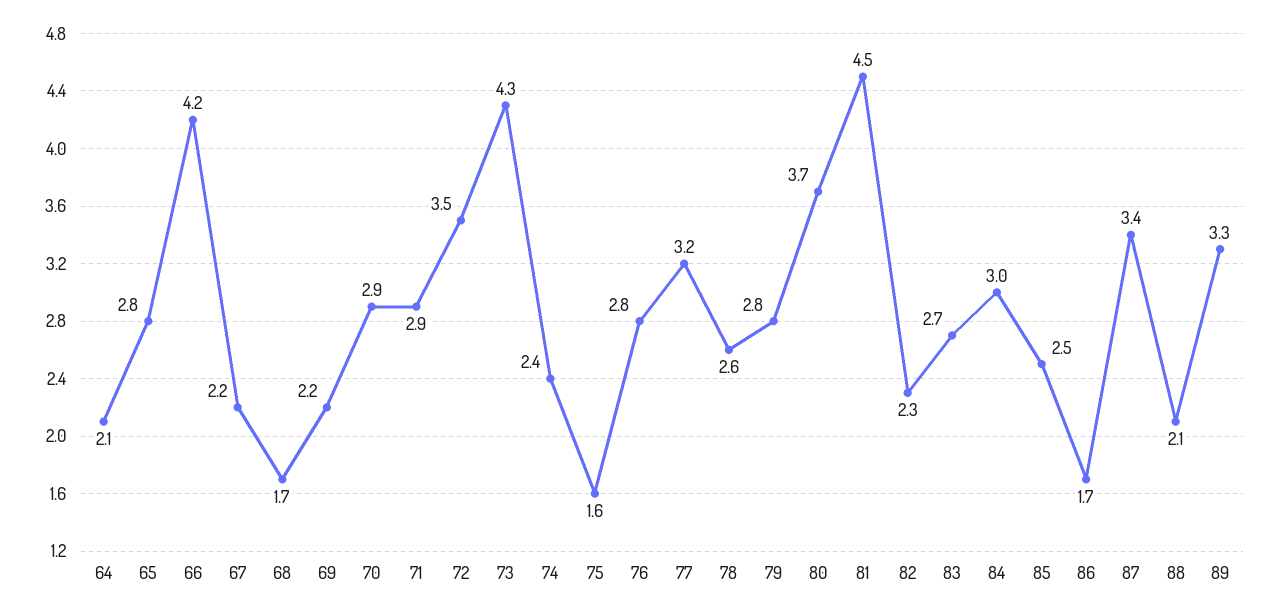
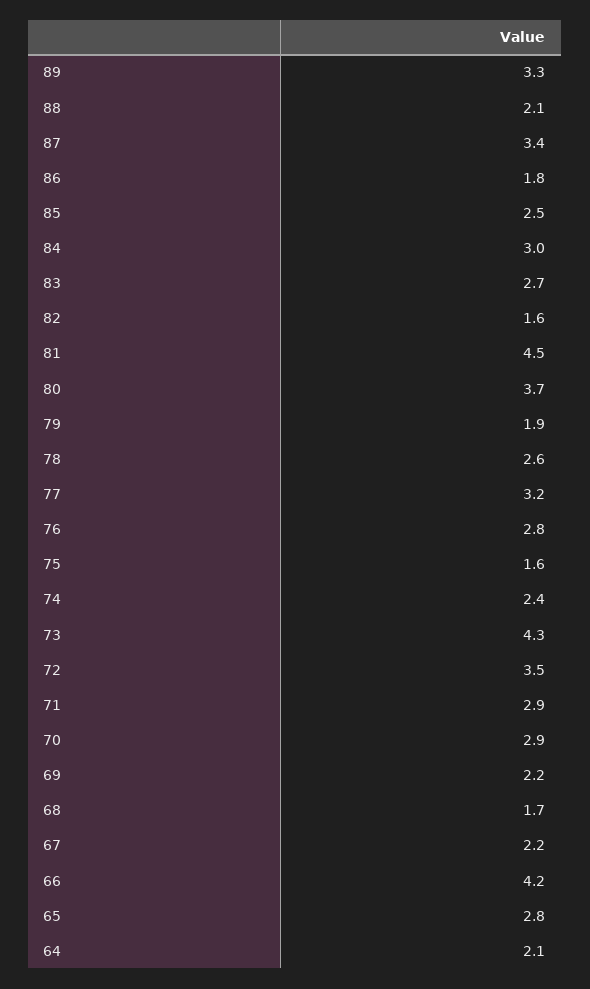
79: 2.8 -> 1.9
82: 2.3 -> 1.6
86: 1.7 -> 1.8

